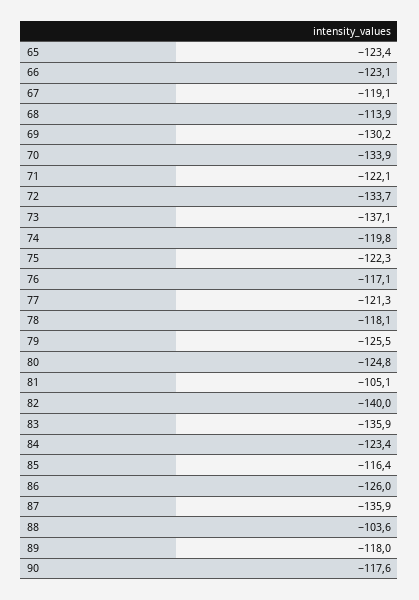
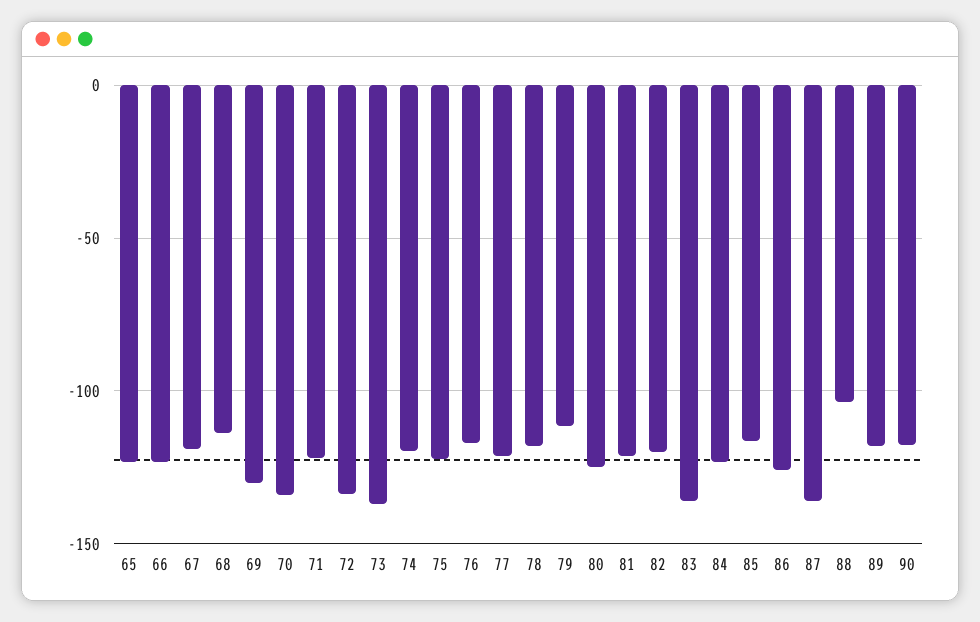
79: -125.5 -> -110
81: -105.1 -> -120
82: -140 -> -120

